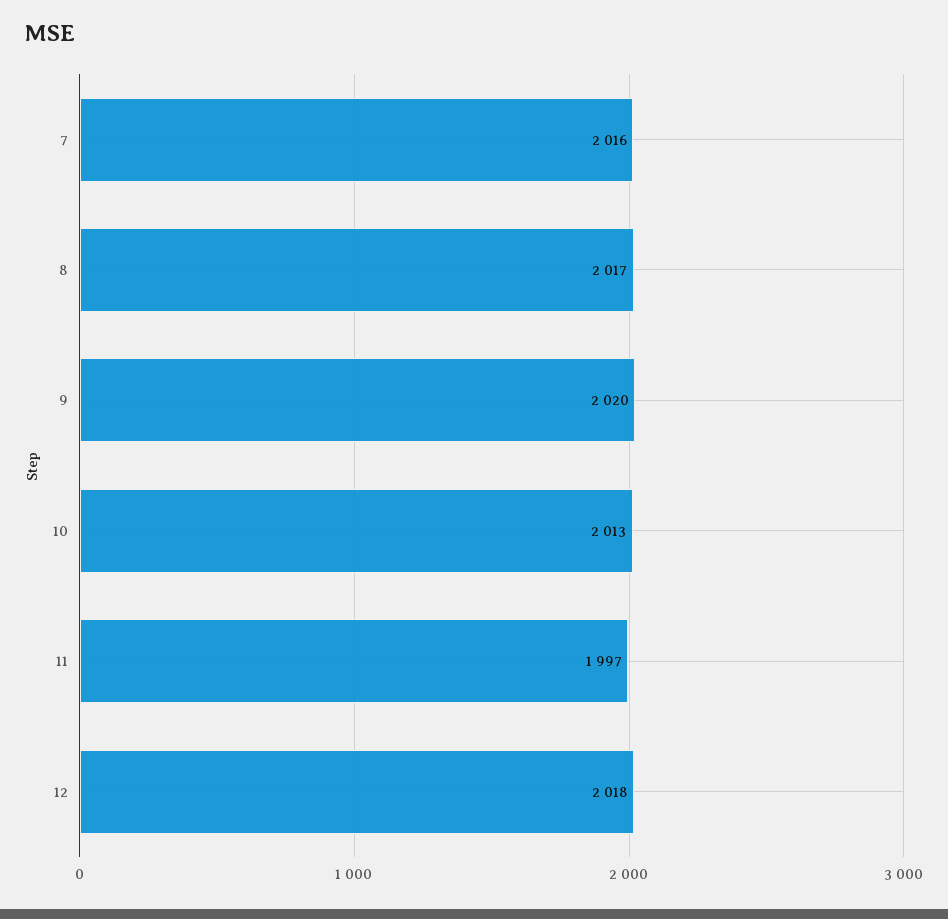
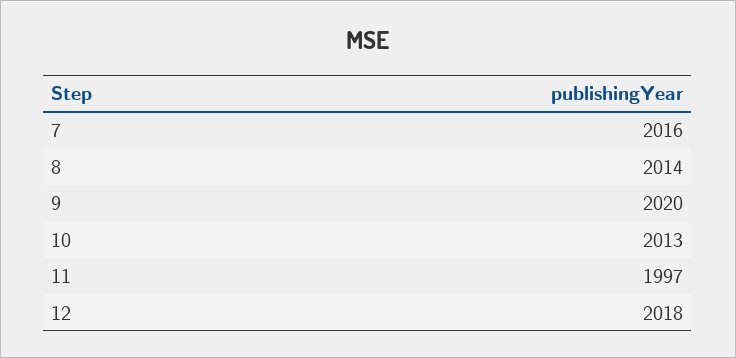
8: 2017 -> 2014

